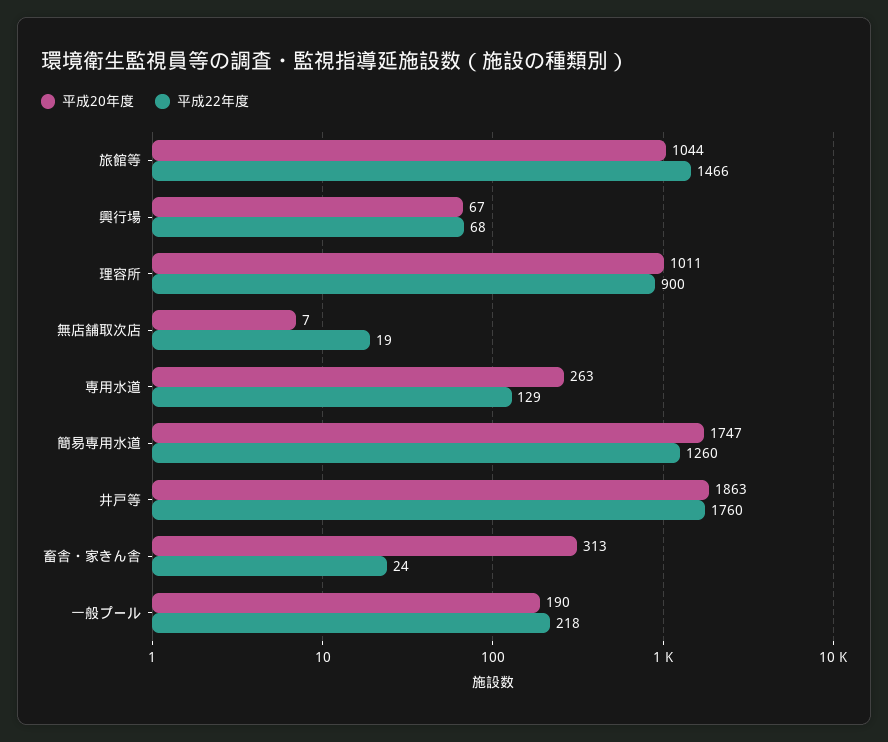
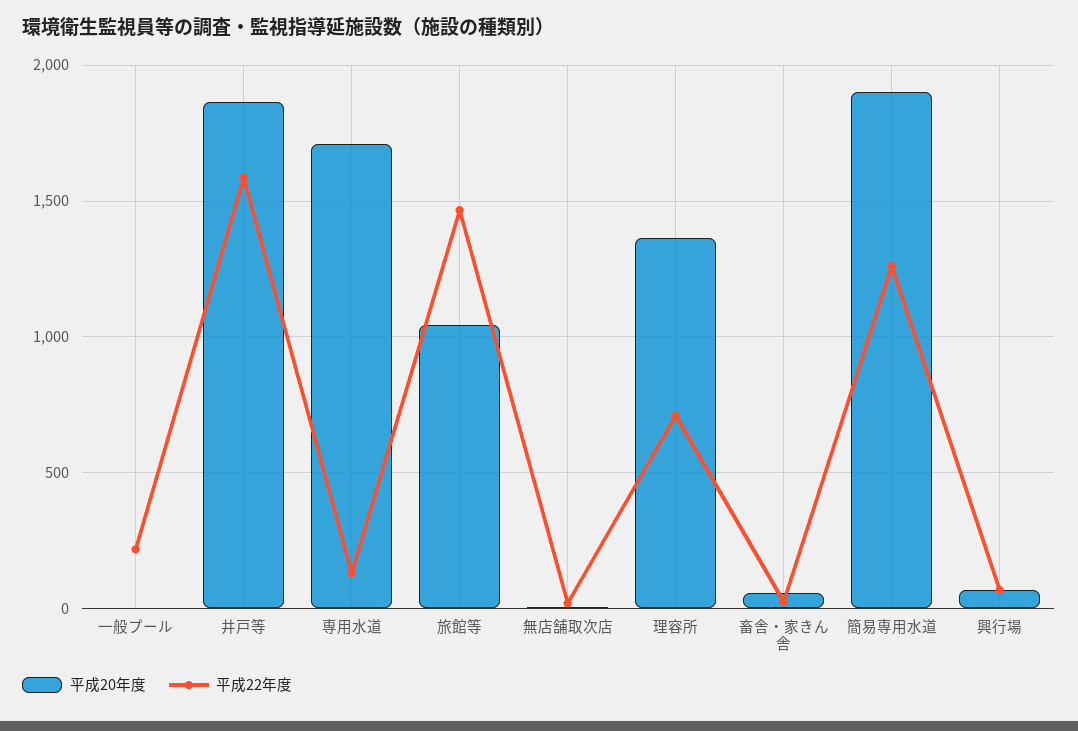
平成20年度, 理容所: 1011 -> 1350
平成22年度, 理容所: 900 -> 700
平成20年度, 専用水道: 263 -> 1700
平成20年度, 簡易専用水道: 1747 -> 1900
平成22年度, 井戸等: 1760 -> 1600
平成20年度, 畜舎・家きん舎: 313 -> 50
平成20年度, 一般プール: 190 -> 0

